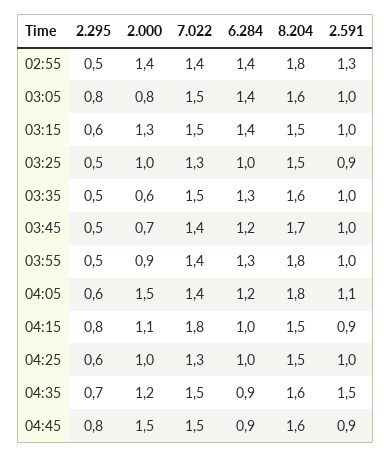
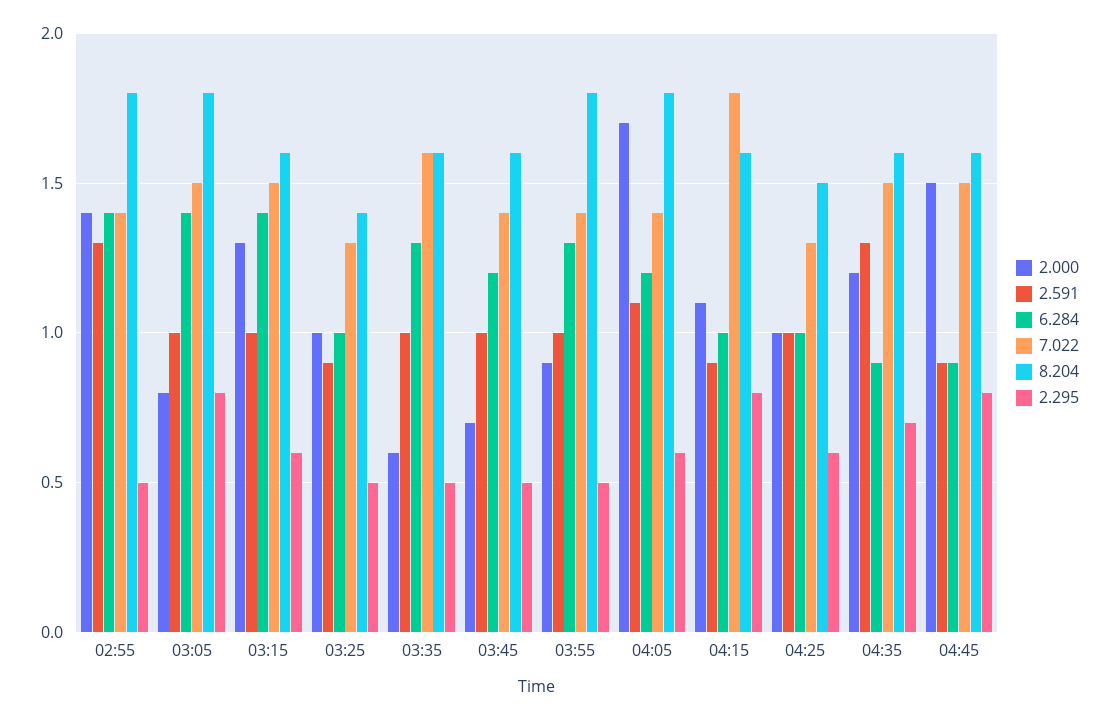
8.204, 03:05: 1.6 -> 1.8
8.204, 03:15: 1.5 -> 1.6
8.204, 03:25: 1.5 -> 1.4
7.022, 03:35: 1.5 -> 1.6
8.204, 03:45: 1.7 -> 1.6
2.000, 04:05: 1.5 -> 1.7
8.204, 04:15: 1.5 -> 1.6
2.591, 04:35: 1.5 -> 1.3

